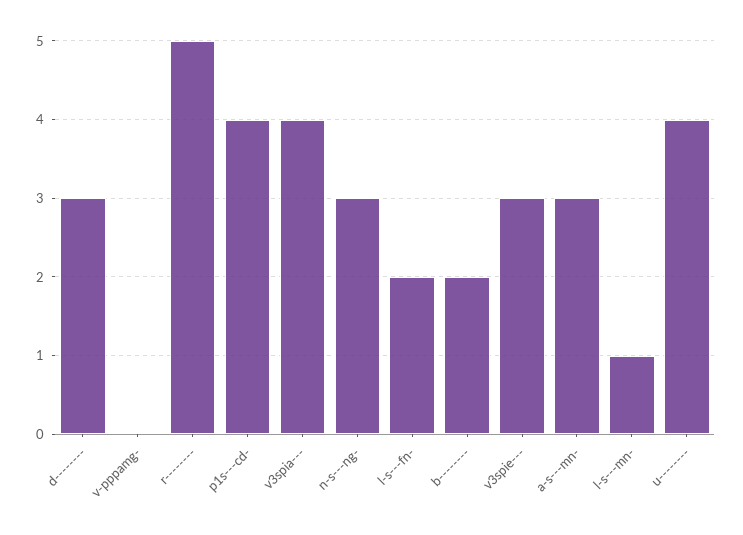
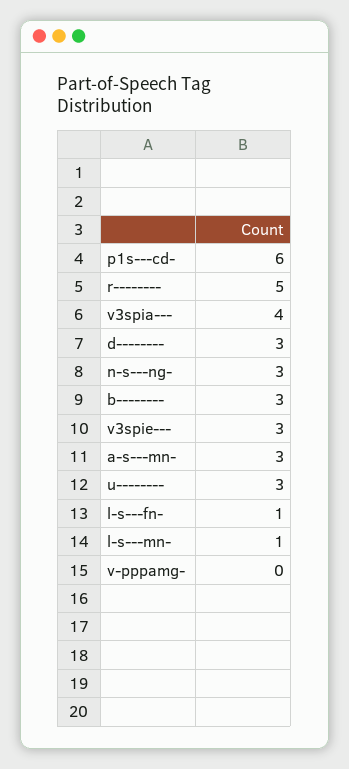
p1s---cd-: 4 -> 6
l-s---fn-: 2 -> 1
b--------: 2 -> 3
u--------: 4 -> 3

